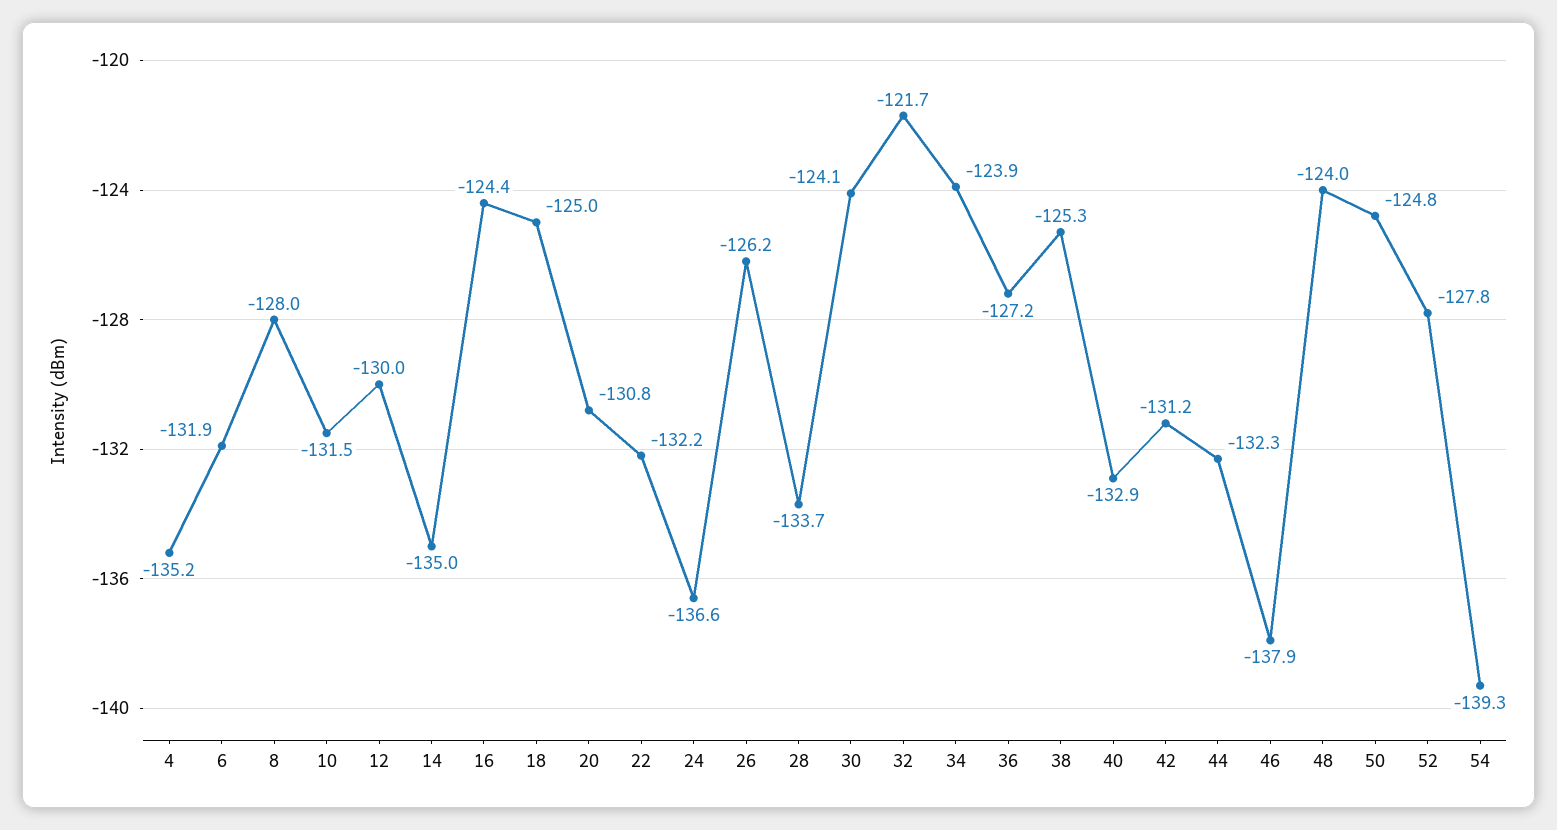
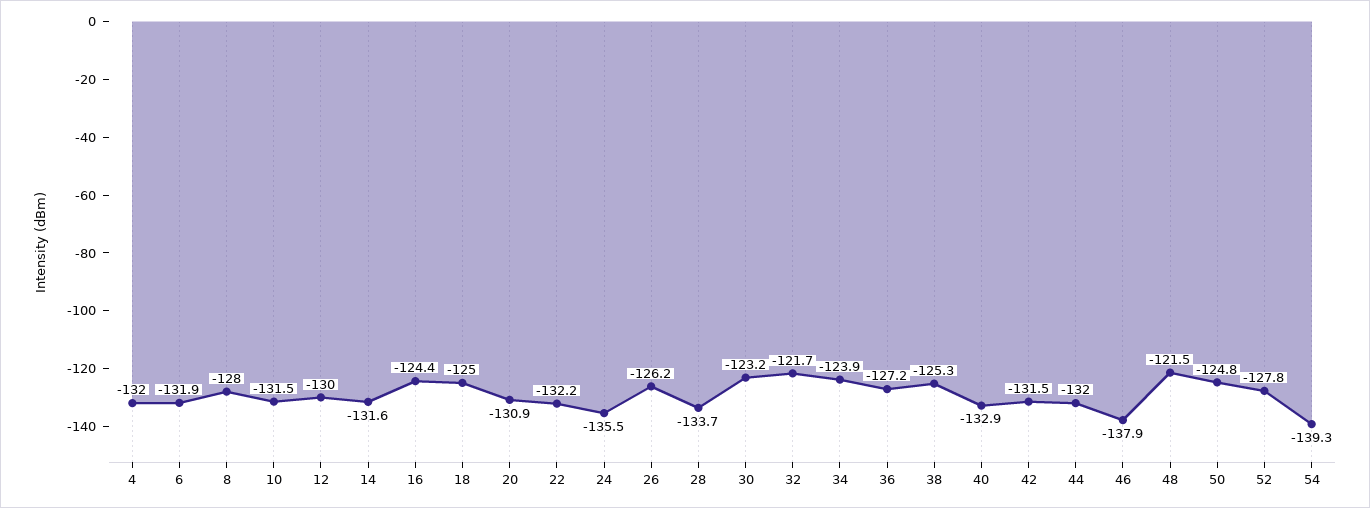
4: -135.2 -> -132
14: -135 -> -131.6
20: -130.8 -> -130.9
24: -136.6 -> -135.5
30: -124.1 -> -123.2
42: -131.2 -> -131.5
44: -132.3 -> -132
48: -124 -> -121.5

